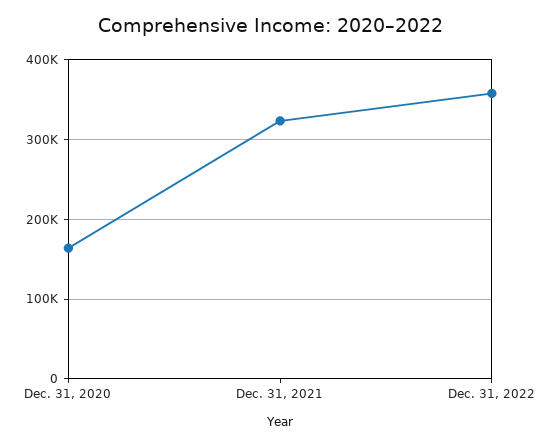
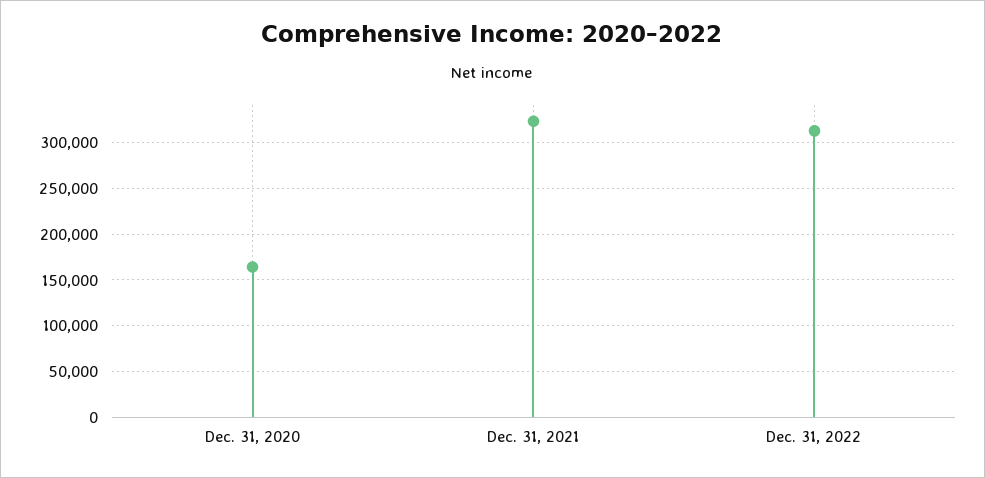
Dec. 31, 2022: 360000 -> 310000

